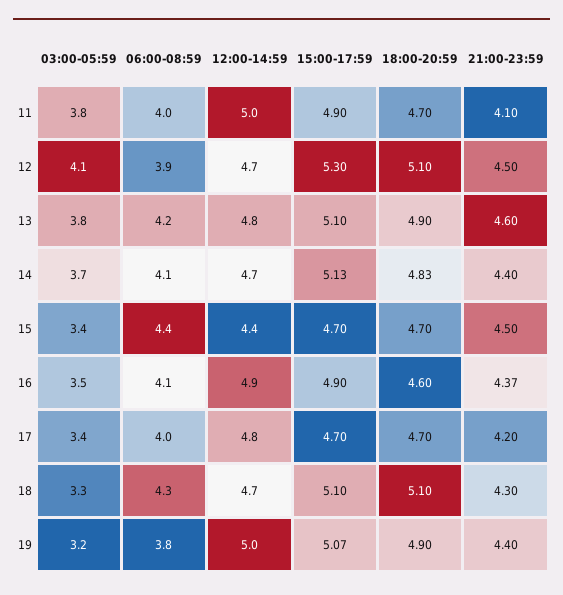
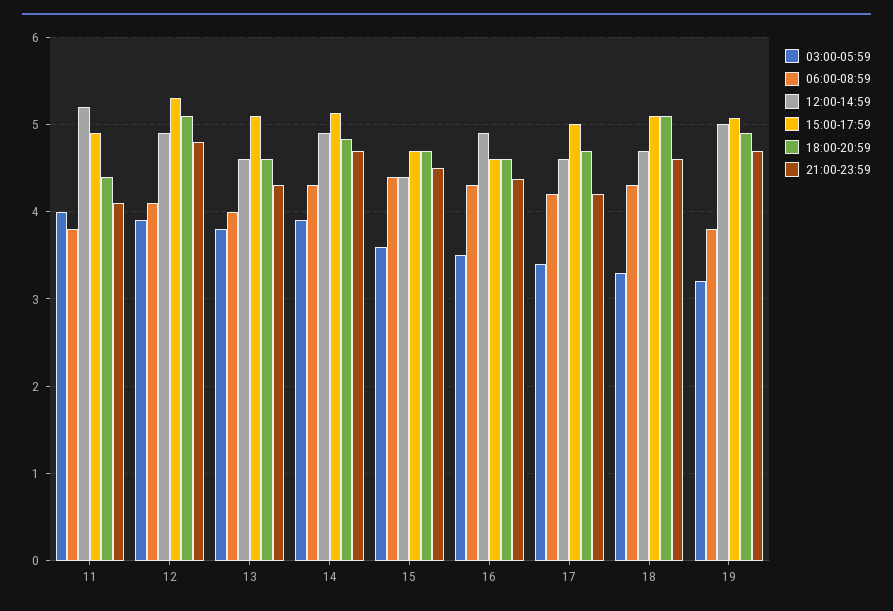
03:00-05:59, 11: 3.8 -> 4
06:00-08:59, 11: 4 -> 3.8
12:00-14:59, 11: 5 -> 5.2
18:00-20:59, 11: 4.7 -> 4.4
03:00-05:59, 12: 4.1 -> 3.9
06:00-08:59, 12: 3.9 -> 4.1
12:00-14:59, 12: 4.7 -> 4.9
21:00-23:59, 12: 4.5 -> 4.8
06:00-08:59, 13: 4.2 -> 4
12:00-14:59, 13: 4.8 -> 4.6
18:00-20:59, 13: 4.9 -> 4.6
21:00-23:59, 13: 4.6 -> 4.3
03:00-05:59, 14: 3.7 -> 3.9
06:00-08:59, 14: 4.1 -> 4.3
12:00-14:59, 14: 4.7 -> 4.9
21:00-23:59, 14: 4.4 -> 4.7
03:00-05:59, 15: 3.4 -> 3.6
06:00-08:59, 16: 4.1 -> 4.3
15:00-17:59, 16: 4.9 -> 4.6
06:00-08:59, 17: 4 -> 4.2
12:00-14:59, 17: 4.8 -> 4.6
15:00-17:59, 17: 4.7 -> 5
21:00-23:59, 18: 4.3 -> 4.6
21:00-23:59, 19: 4.4 -> 4.7

